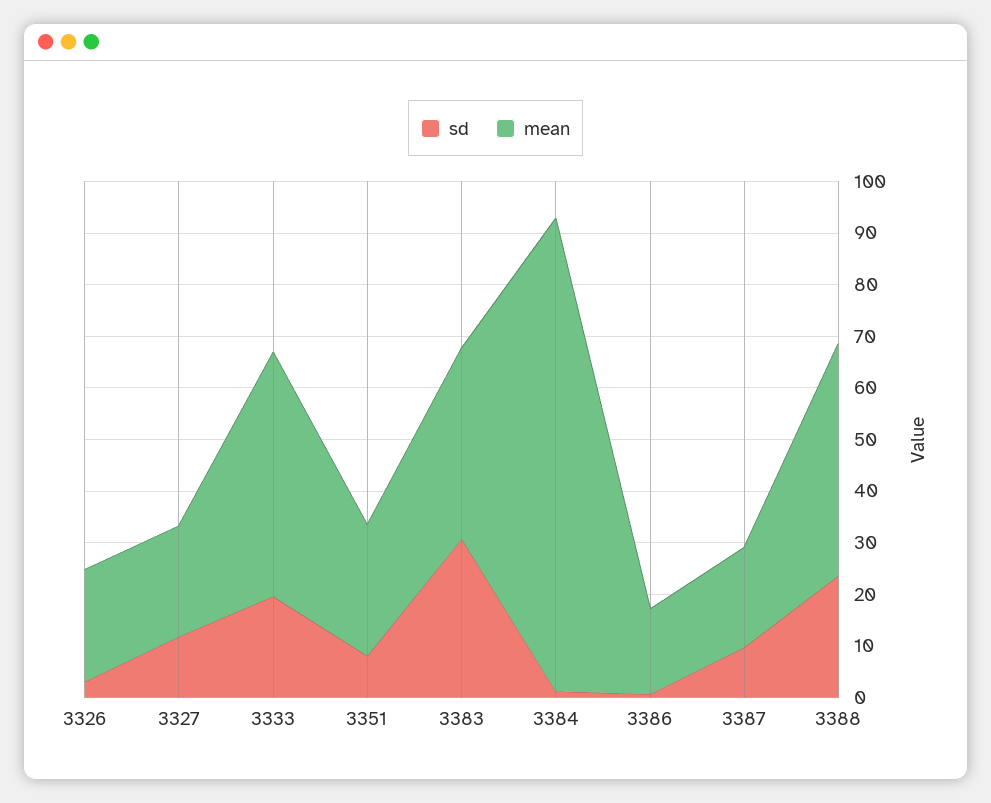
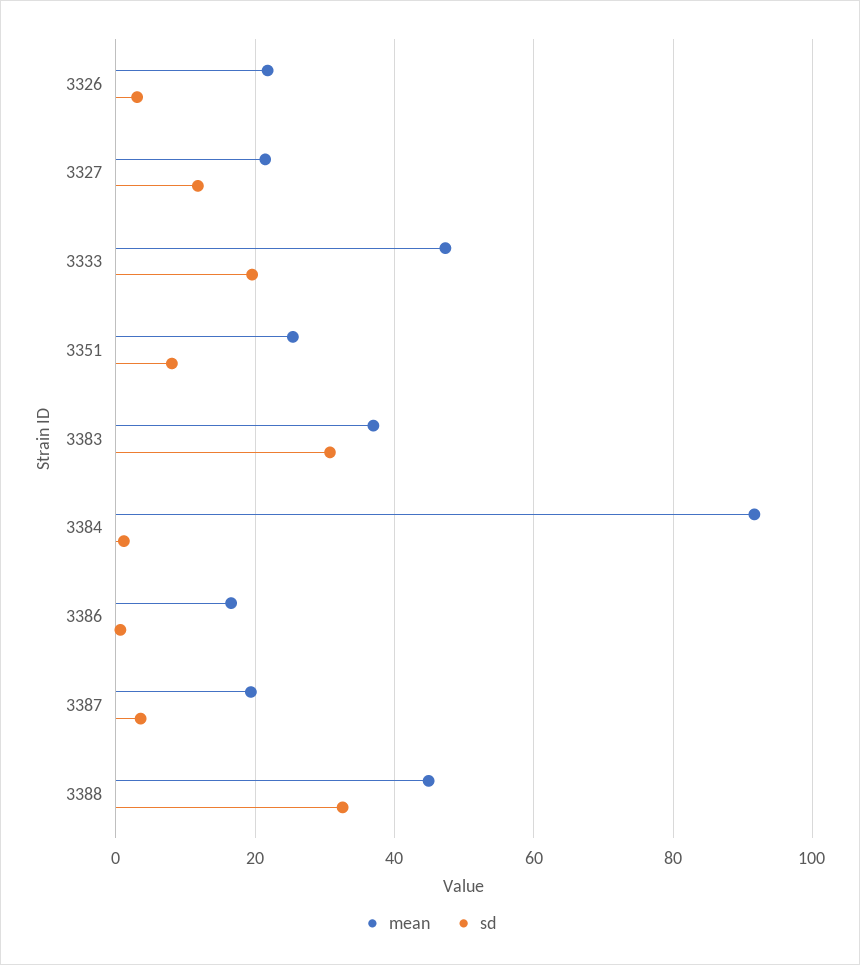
sd, 3387: 10 -> 4
sd, 3388: 24 -> 32

